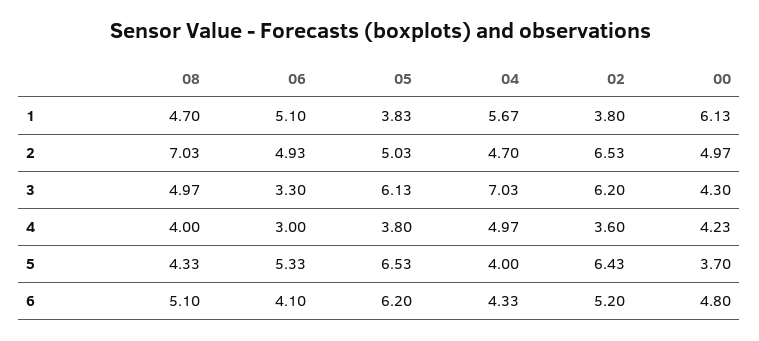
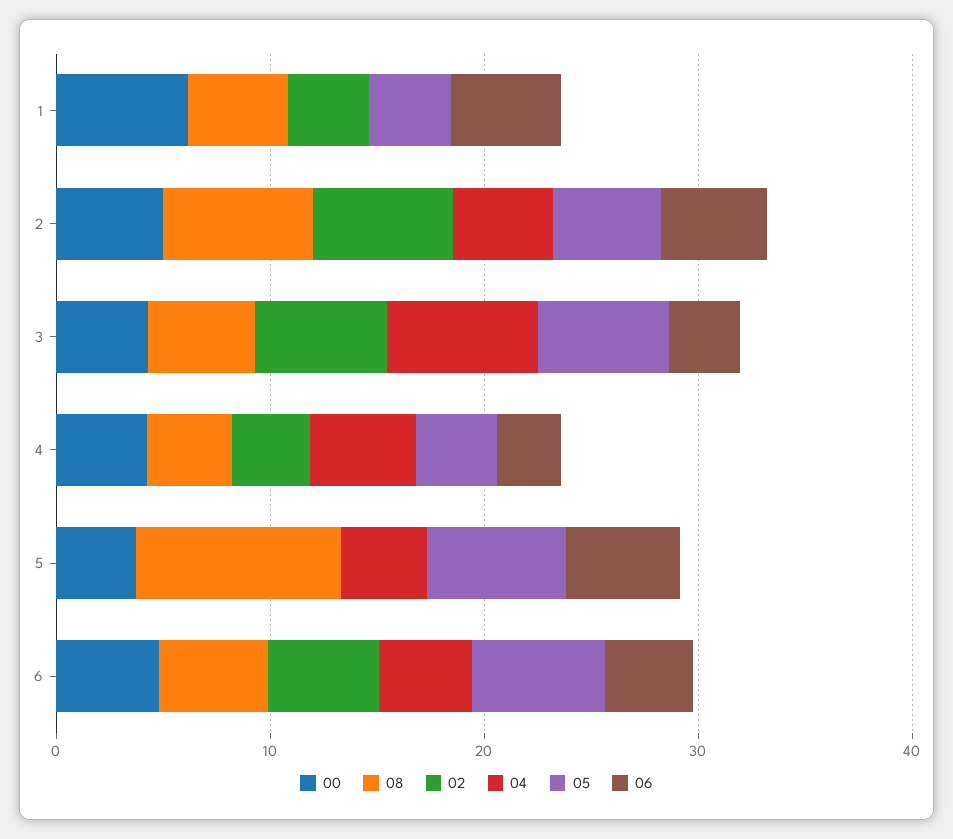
04, 1: 5.67 -> 0
08, 5: 4.33 -> 10
02, 5: 6.43 -> 0

